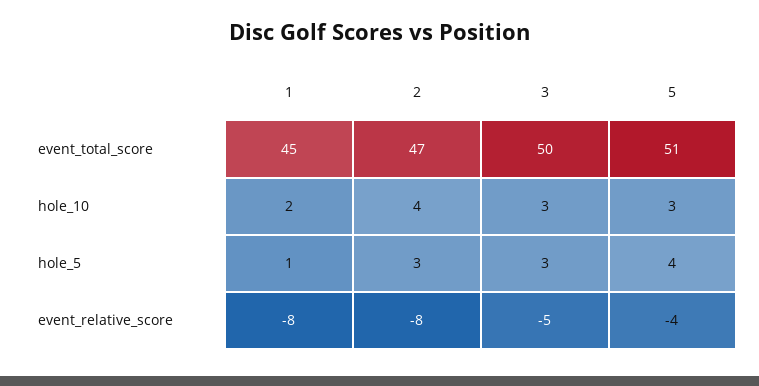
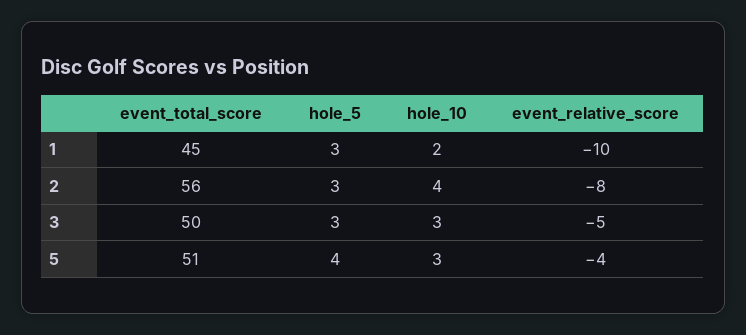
2, event_total_score: 47 -> 56
1, hole_5: 1 -> 3
1, event_relative_score: -8 -> -10

